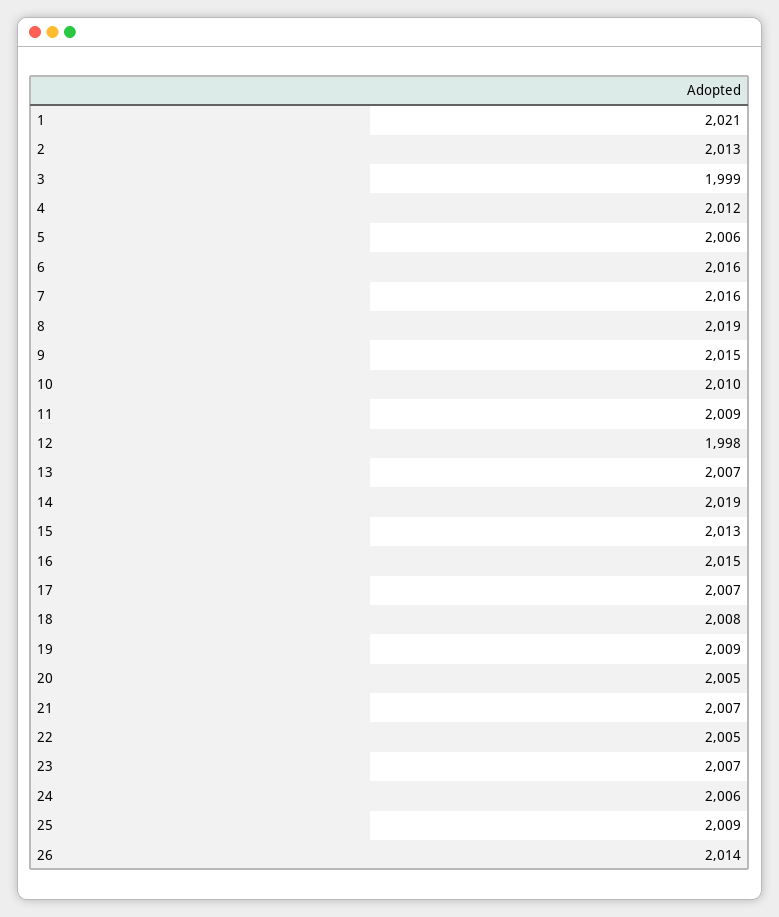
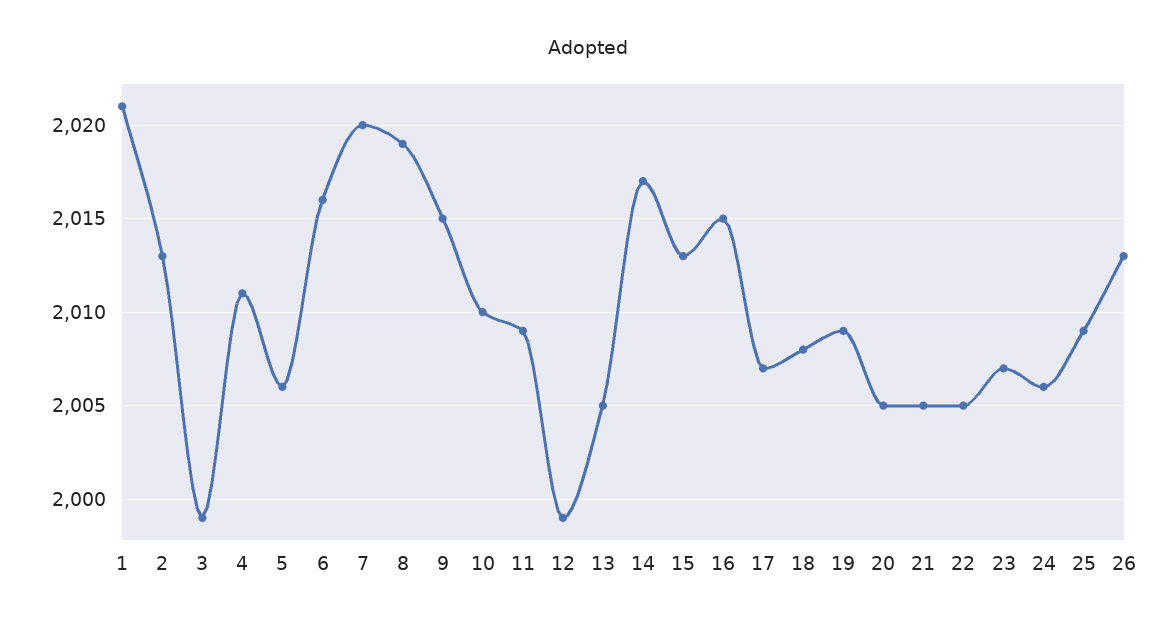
4: 2012 -> 2011
7: 2016 -> 2020
12: 1998 -> 1999
13: 2007 -> 2005
14: 2019 -> 2017
21: 2007 -> 2005
26: 2014 -> 2013

